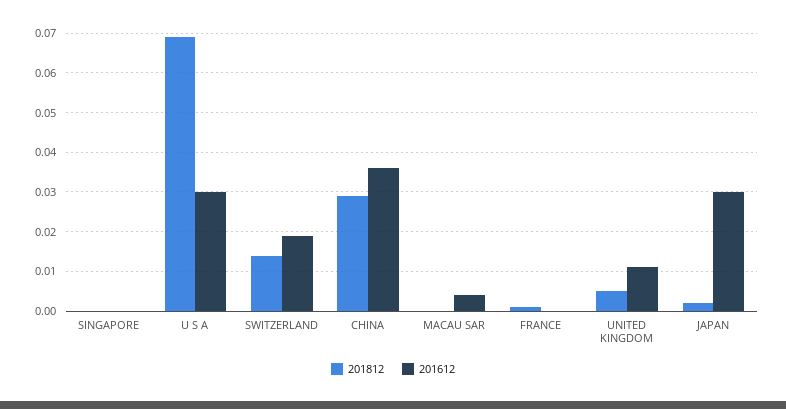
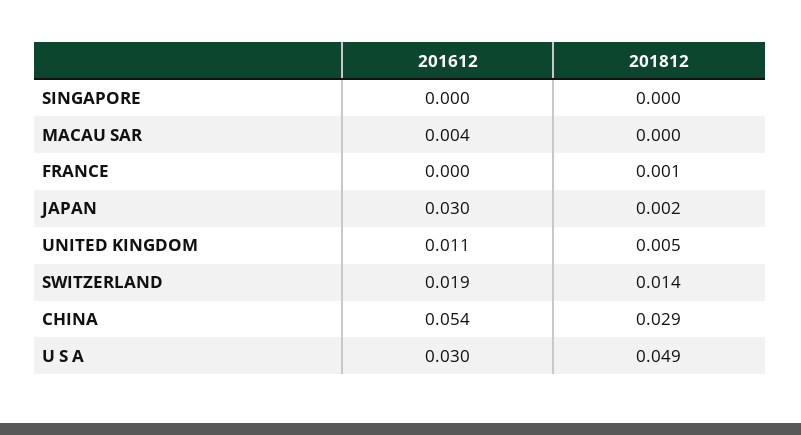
201812, U S A: 0.07 -> 0.049
201612, CHINA: 0.035 -> 0.054

